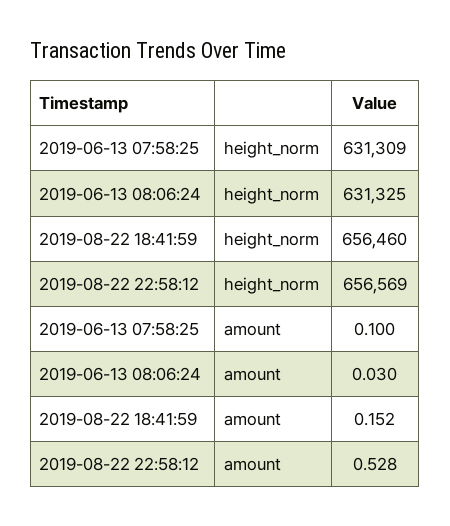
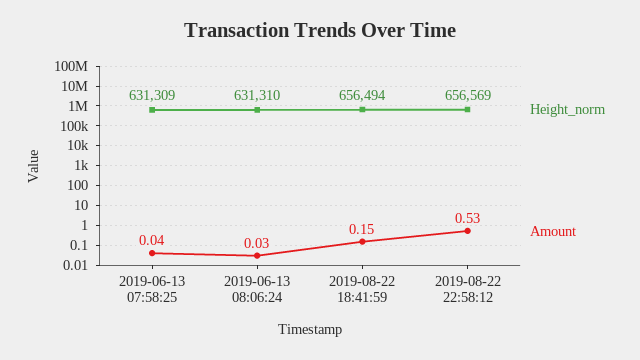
height_norm, 2019-06-13 08:06:24: 631325 -> 631310
height_norm, 2019-08-22 18:41:59: 656460 -> 656494
amount, 2019-06-13 07:58:25: 0.1 -> 0.04

